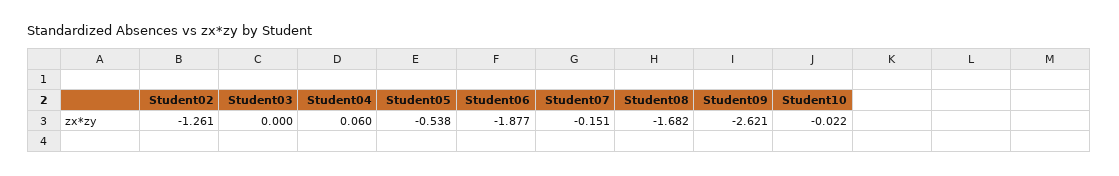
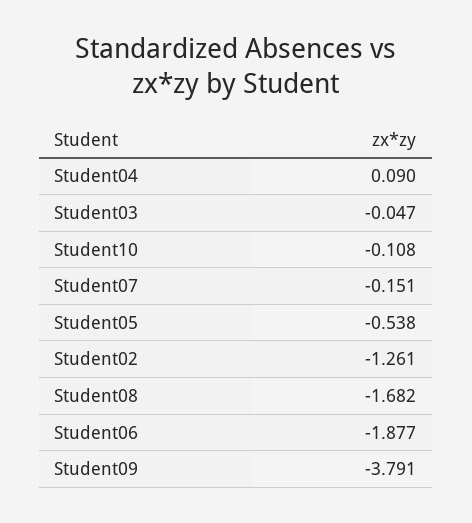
Student03: 0 -> -0.047
Student04: 0.06 -> 0.09
Student09: -2.621 -> -3.791
Student10: -0.022 -> -0.108

